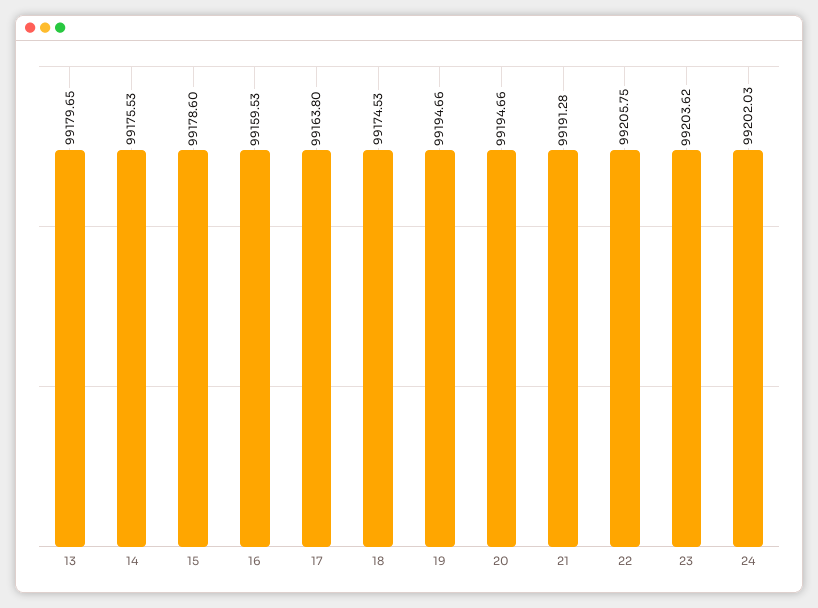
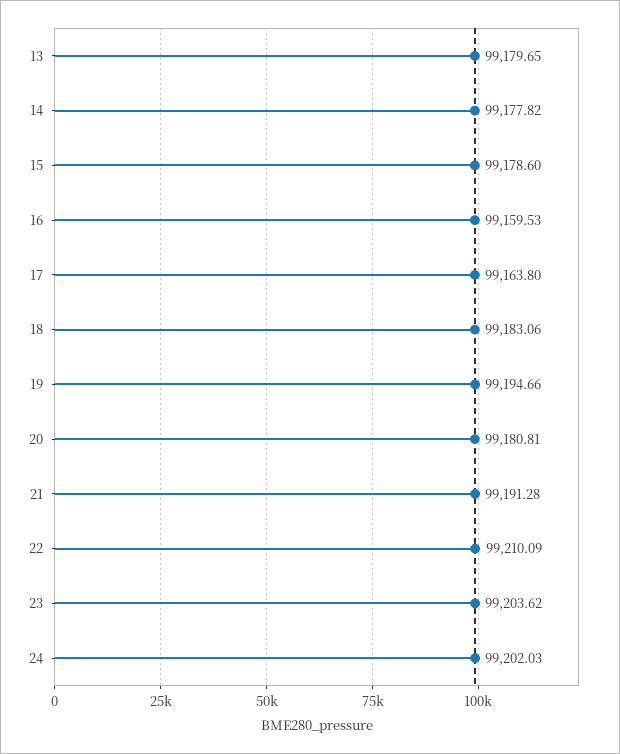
14: 99175.53 -> 99177.82
18: 99174.53 -> 99183.06
20: 99194.66 -> 99180.81
22: 99205.75 -> 99210.09

